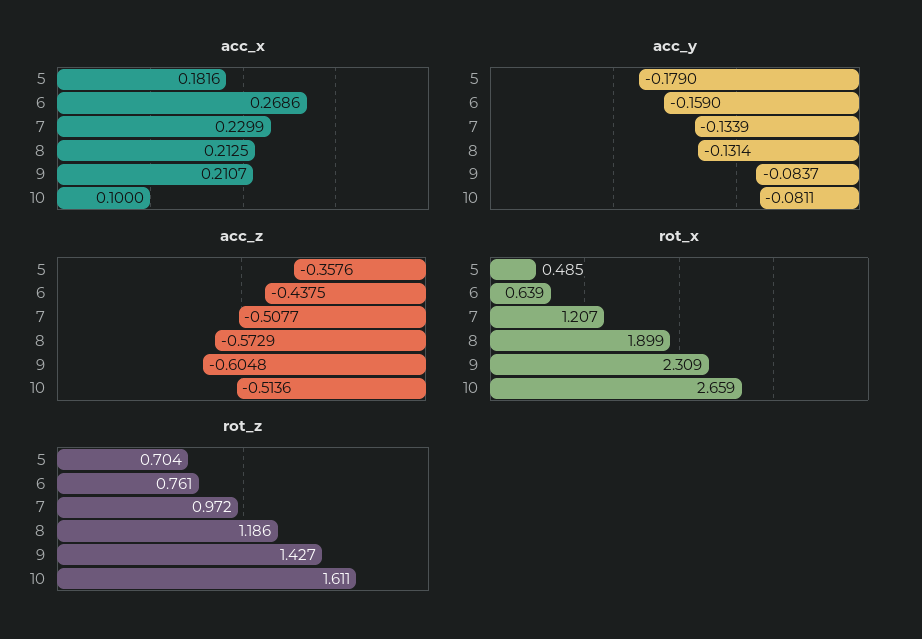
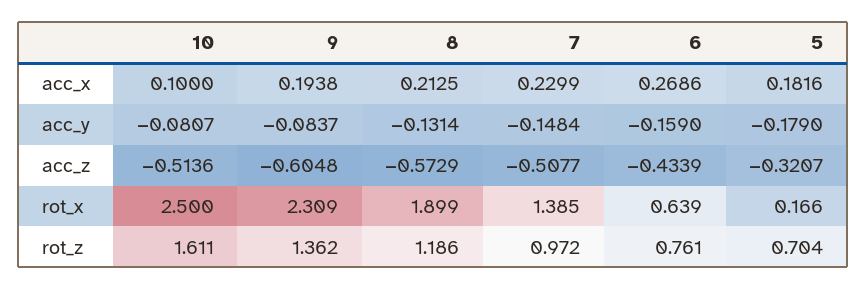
acc_x, 9: 0.2107 -> 0.1938
acc_y, 7: -0.1339 -> -0.1484
acc_y, 10: -0.0811 -> -0.0807
acc_z, 5: -0.3576 -> -0.3207
acc_z, 6: -0.4375 -> -0.4339
rot_x, 5: 0.485 -> 0.166
rot_x, 7: 1.207 -> 1.385
rot_x, 10: 2.659 -> 2.5
rot_z, 9: 1.427 -> 1.362

